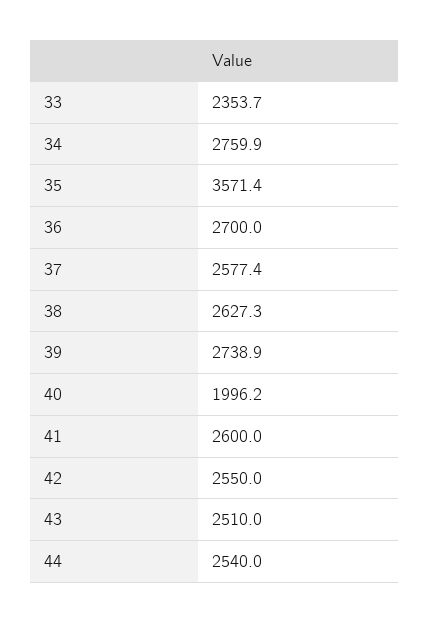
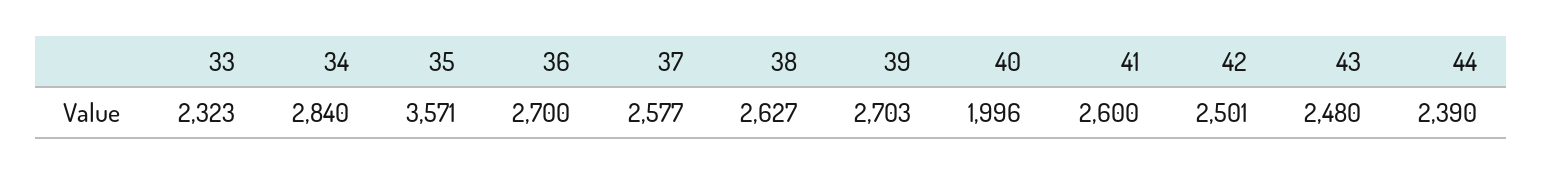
33: 2353.7 -> 2323
34: 2759.9 -> 2840
39: 2738.9 -> 2703
42: 2550 -> 2501
43: 2510 -> 2480
44: 2540 -> 2390

